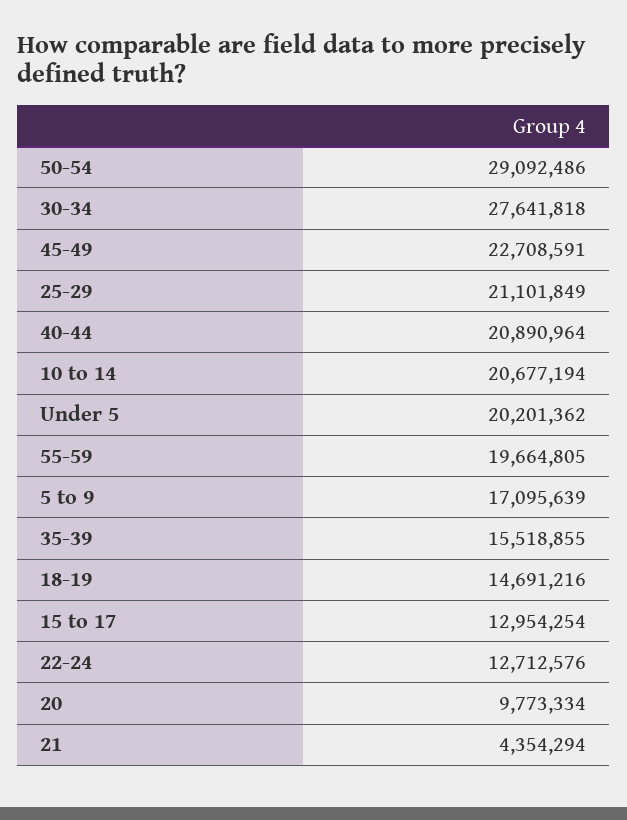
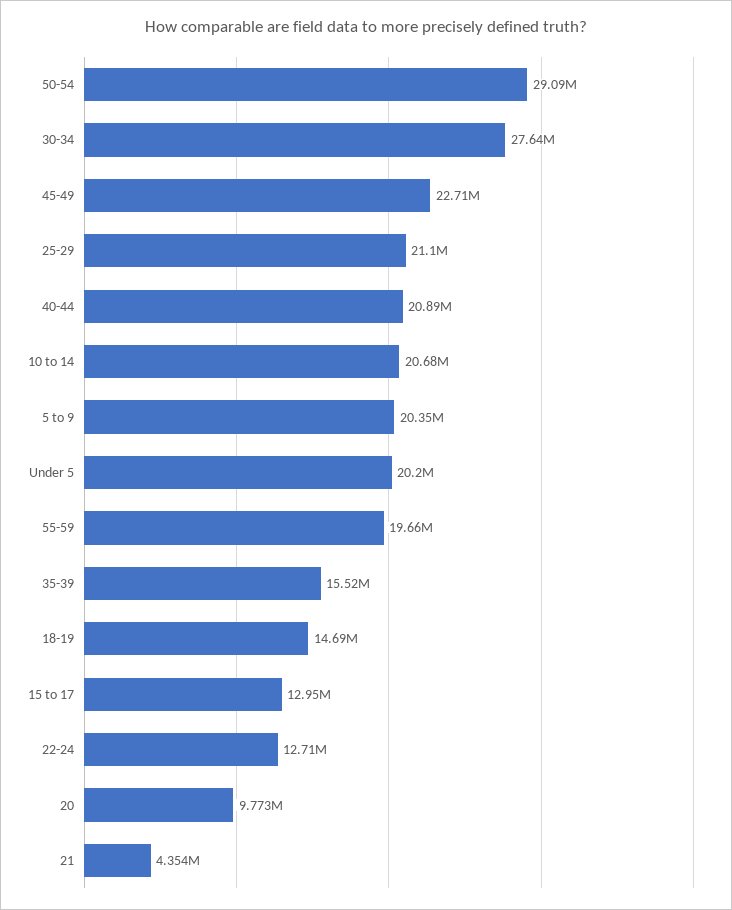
5 to 9: 17095639 -> 20350000

